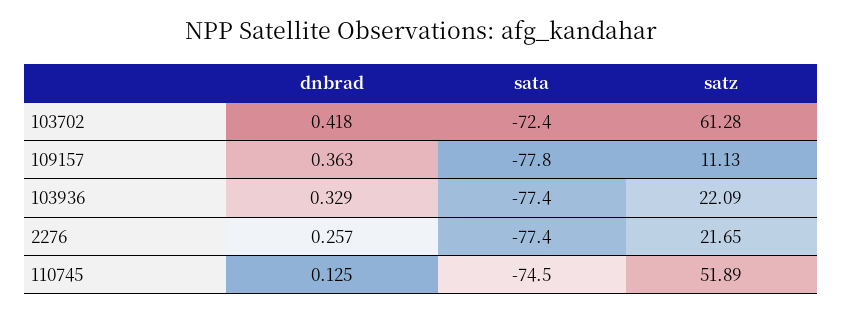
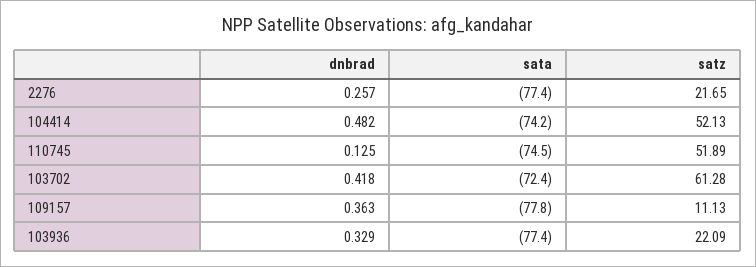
dnbrad, 104414: none -> 0.482
sata, 104414: none -> -74.2
satz, 104414: none -> 52.13

